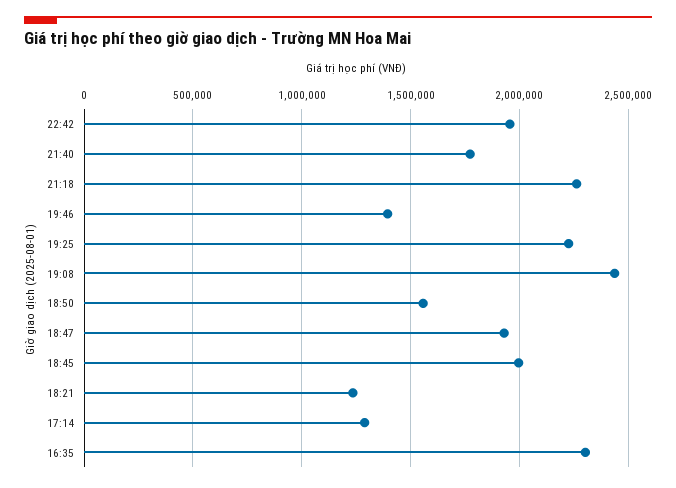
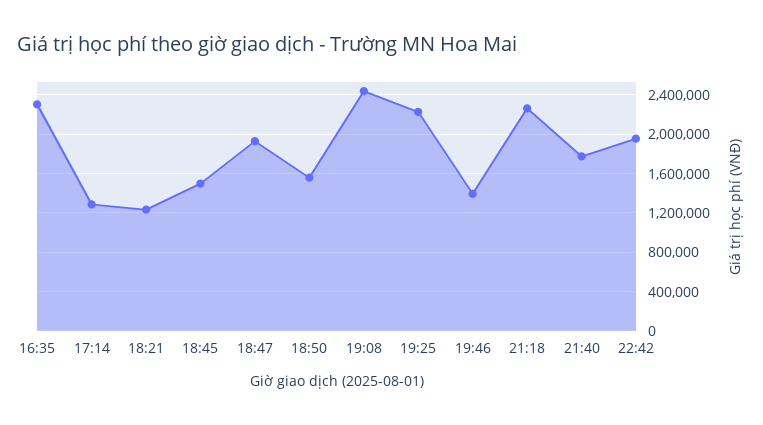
18:45: 2000000 -> 1500000

